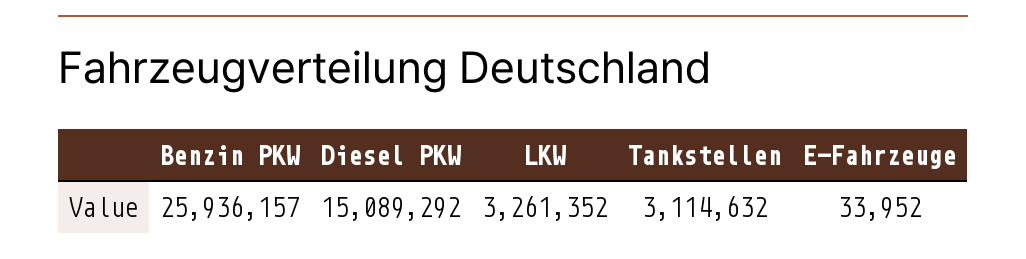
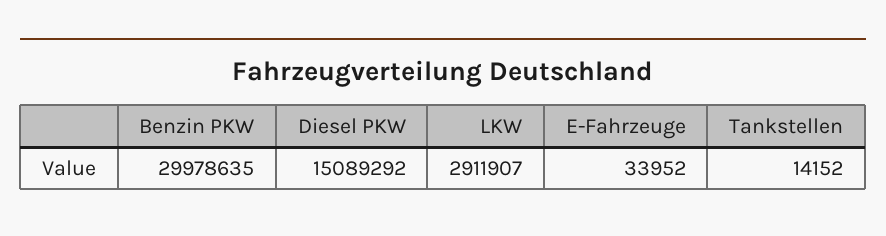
Benzin PKW: 25936157 -> 29978635
LKW: 3261352 -> 2911907
Tankstellen: 3114632 -> 14152

